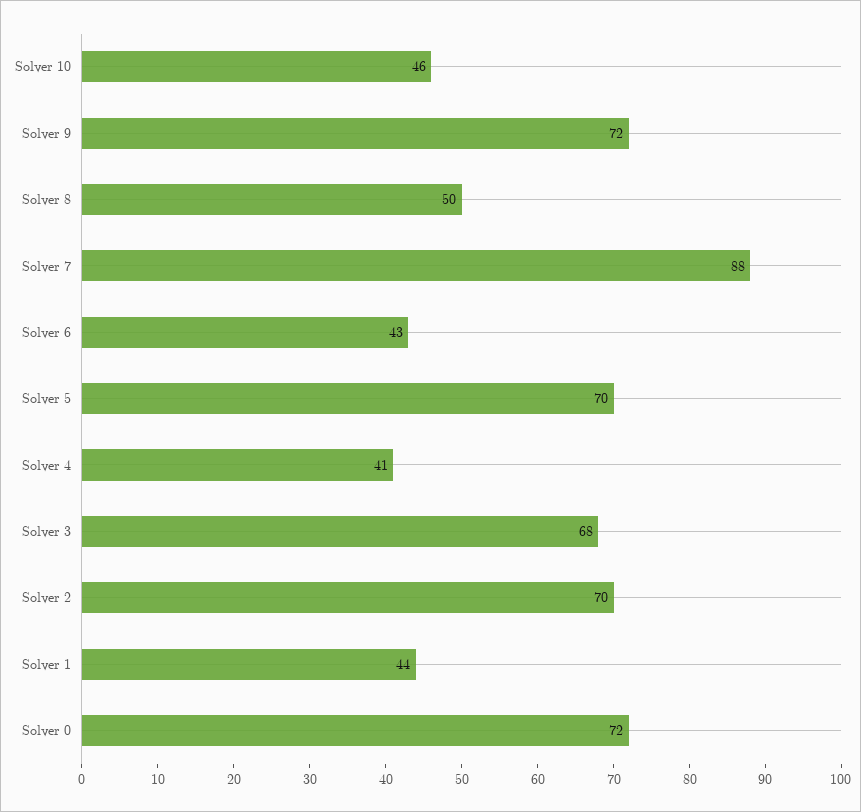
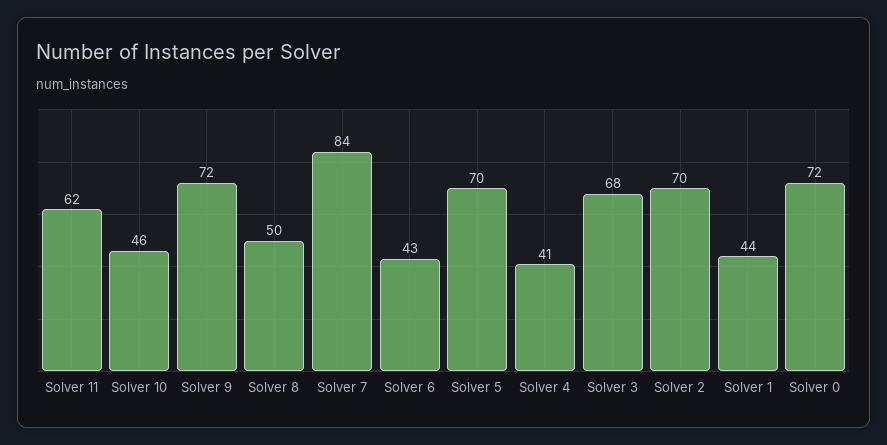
Solver 7: 88 -> 84
Solver 11: none -> 62

